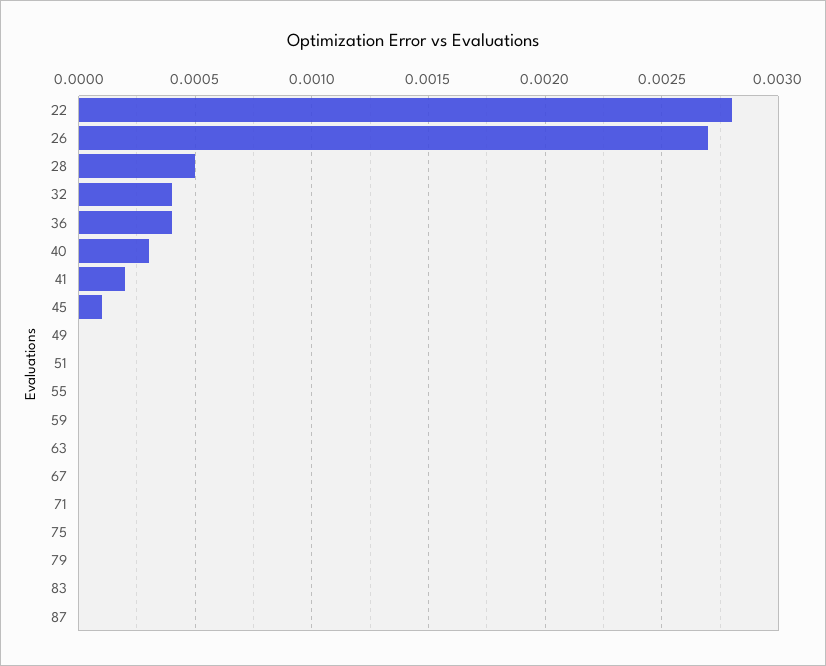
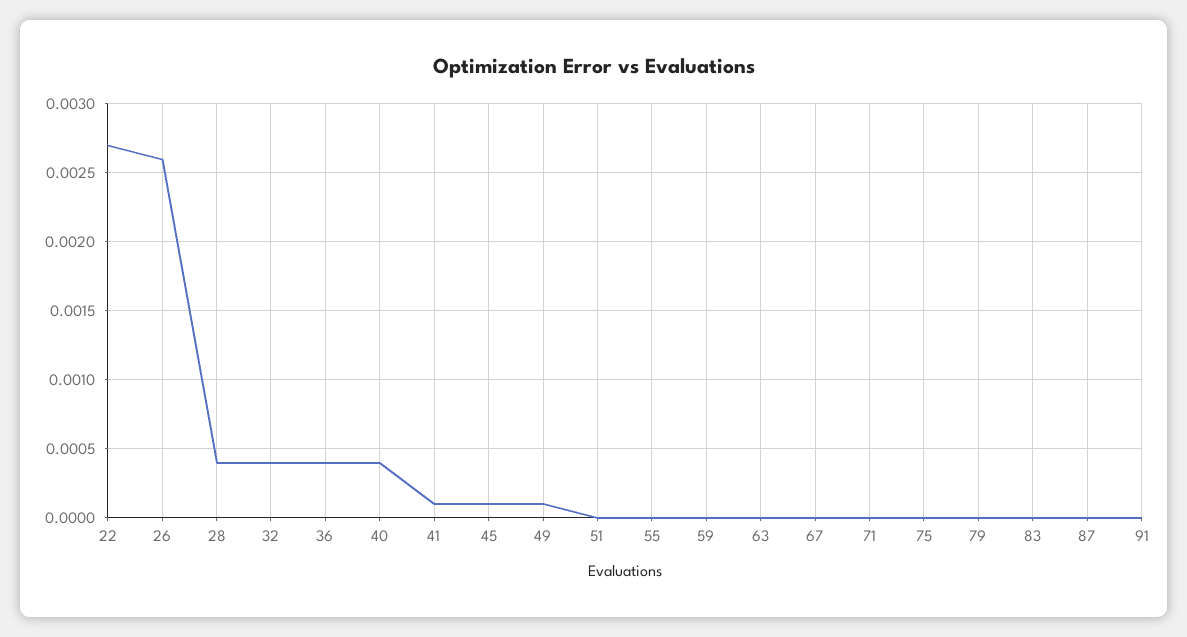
22: 0.0028 -> 0.0027
26: 0.0027 -> 0.0026
28: 0.0005 -> 0.0004
40: 0.0003 -> 0.0004
41: 0.0002 -> 0.0001
49: 0 -> 0.0001
91: none -> 0

